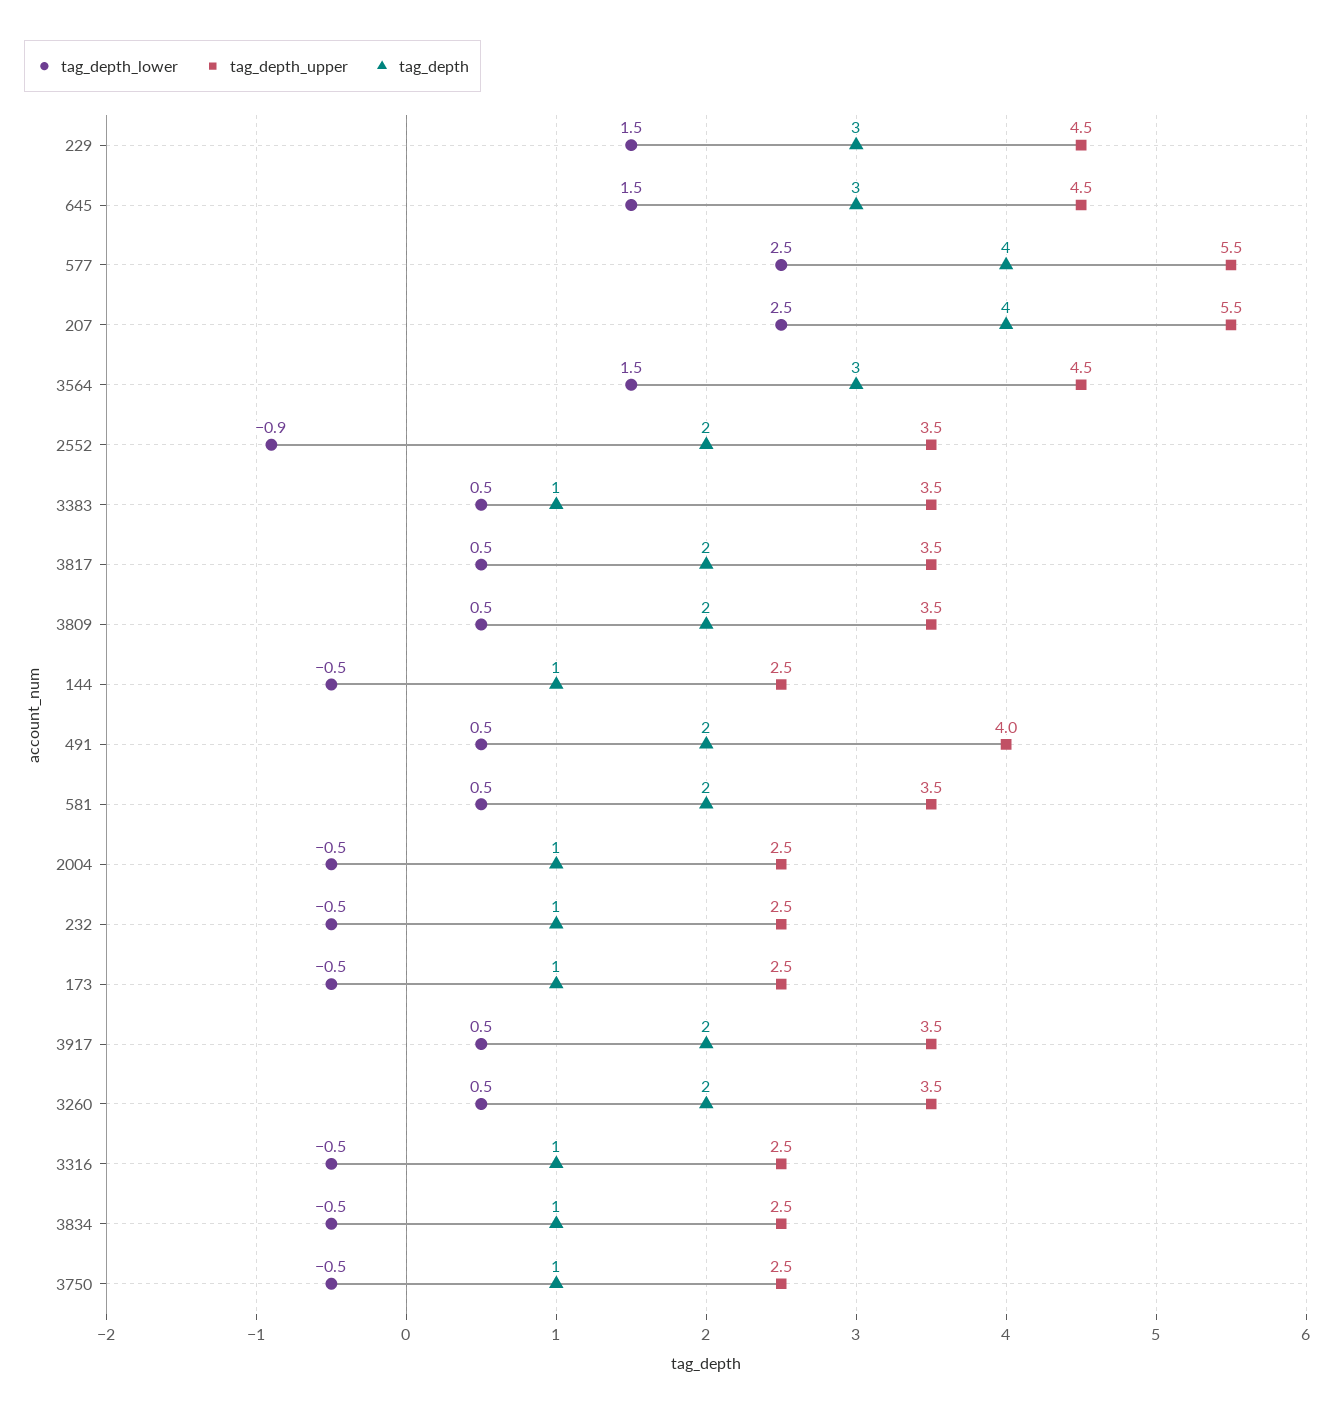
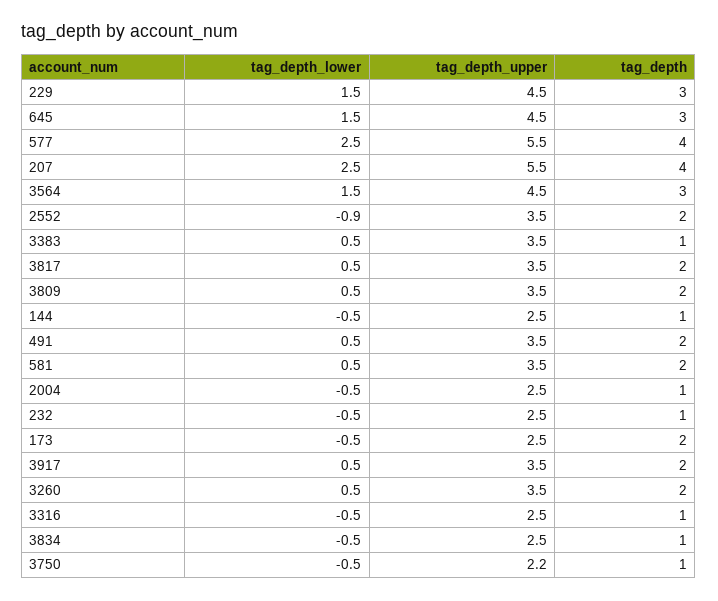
tag_depth_upper, 491: 4 -> 3.5
tag_depth, 173: 1 -> 2
tag_depth_upper, 3750: 2.5 -> 2.2

